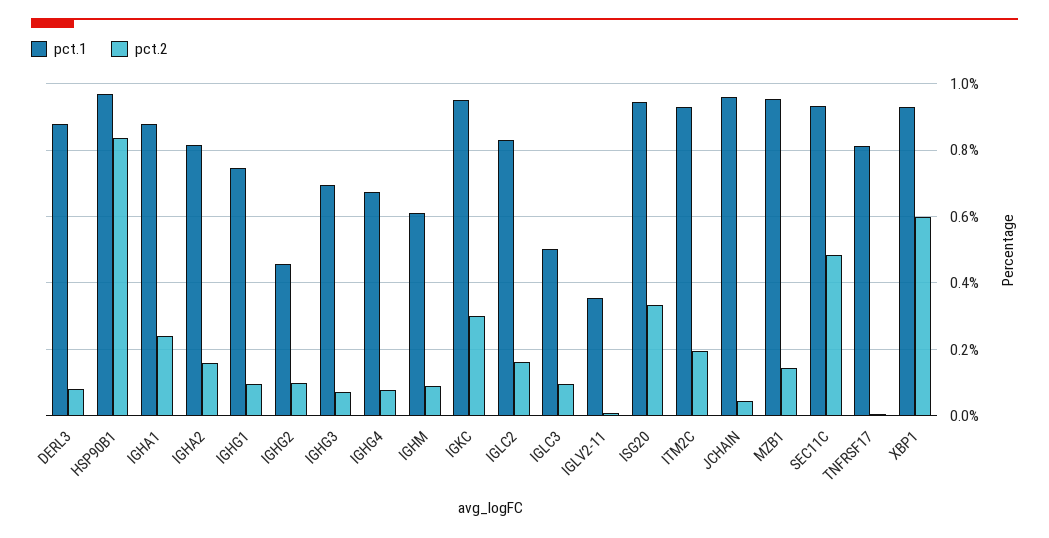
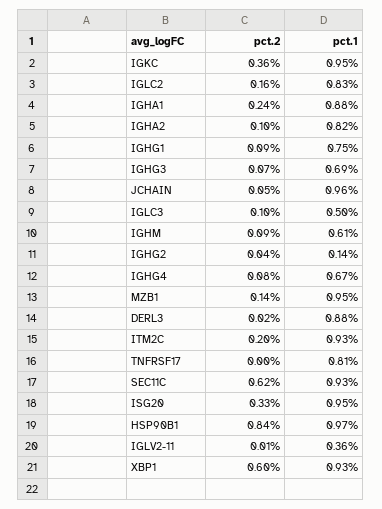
pct.2, DERL3: 0.08 -> 0.02
pct.2, IGHA2: 0.16 -> 0.1
pct.1, IGHG2: 0.46 -> 0.14
pct.2, IGHG2: 0.1 -> 0.04
pct.2, IGKC: 0.3 -> 0.36
pct.2, SEC11C: 0.48 -> 0.62

